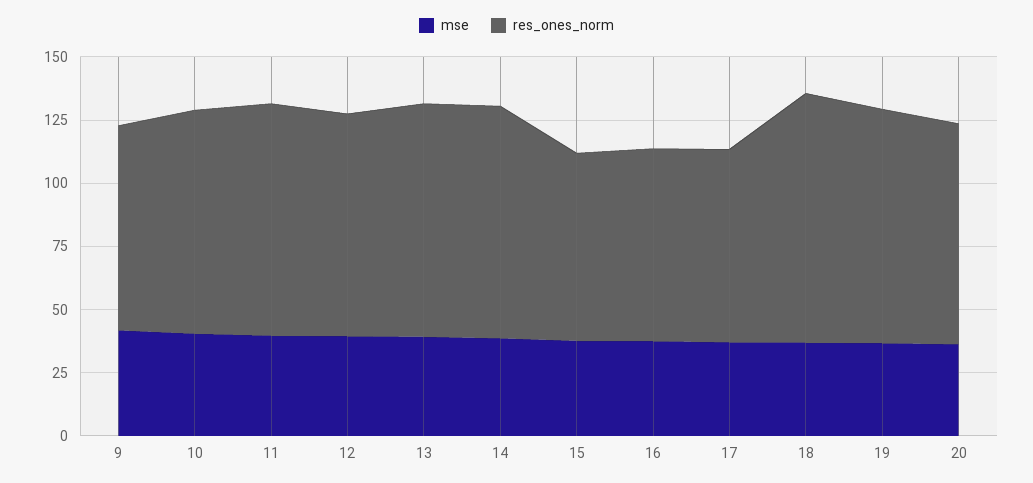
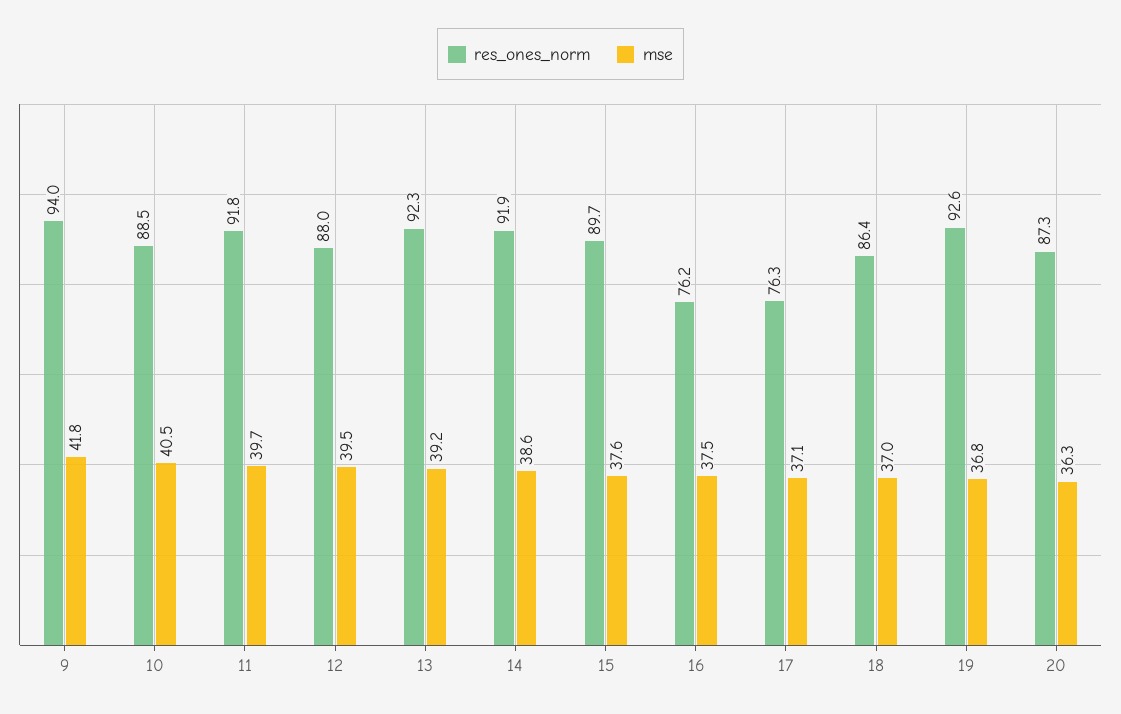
res_ones_norm, 9: 80 -> 94
res_ones_norm, 15: 75 -> 89.7
res_ones_norm, 18: 100 -> 86.4

